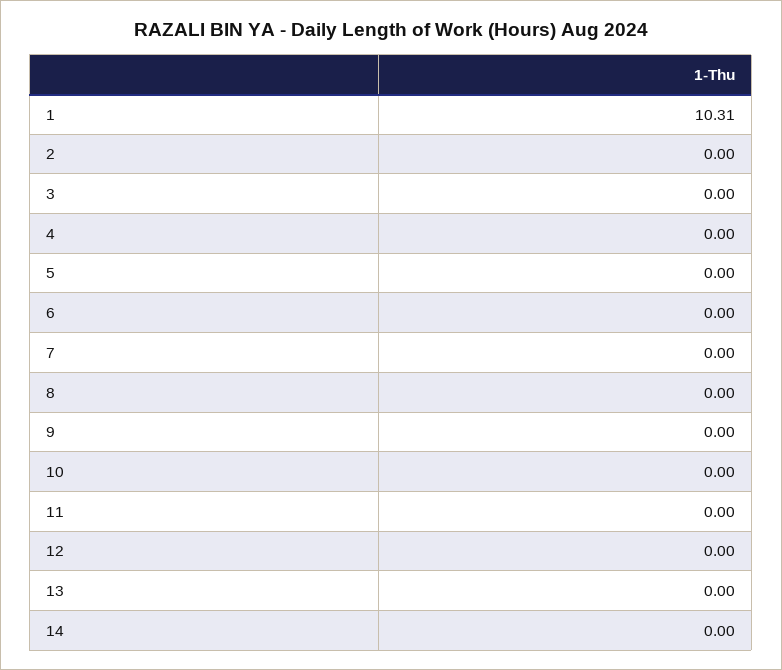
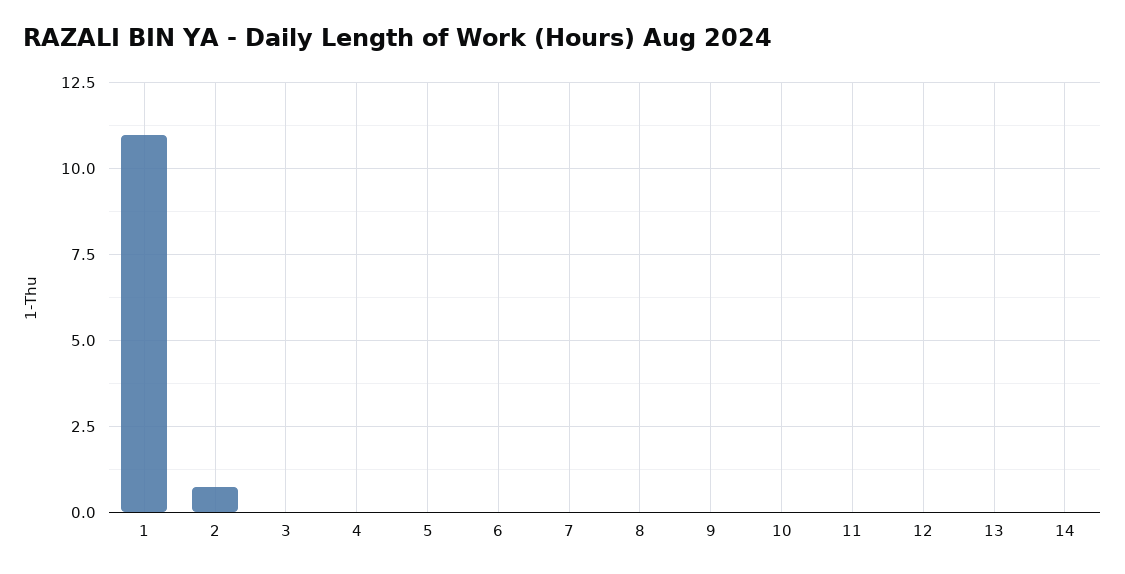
1: 10.31 -> 11
2: 0 -> 0.75

